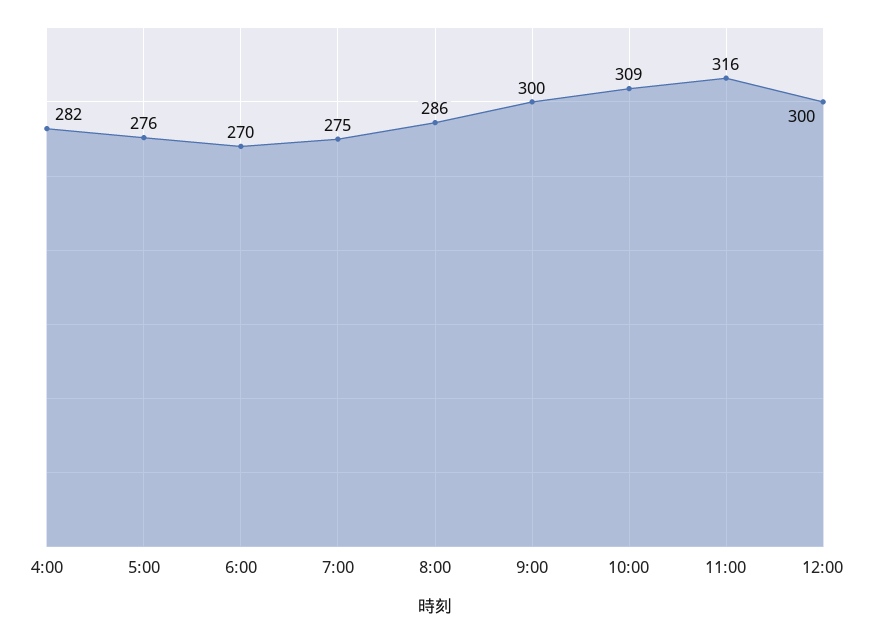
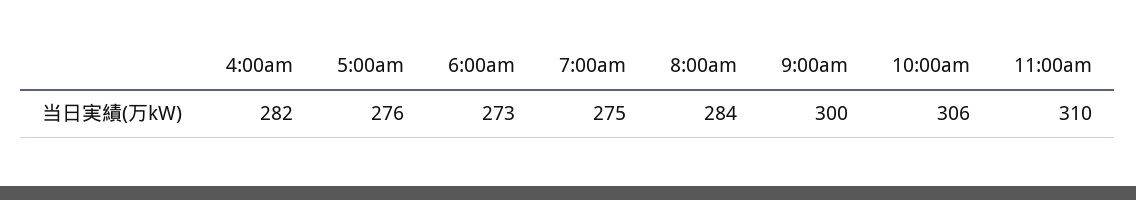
6:00: 270 -> 273
8:00: 286 -> 284
10:00: 309 -> 306
11:00: 316 -> 310
12:00: 300 -> none

